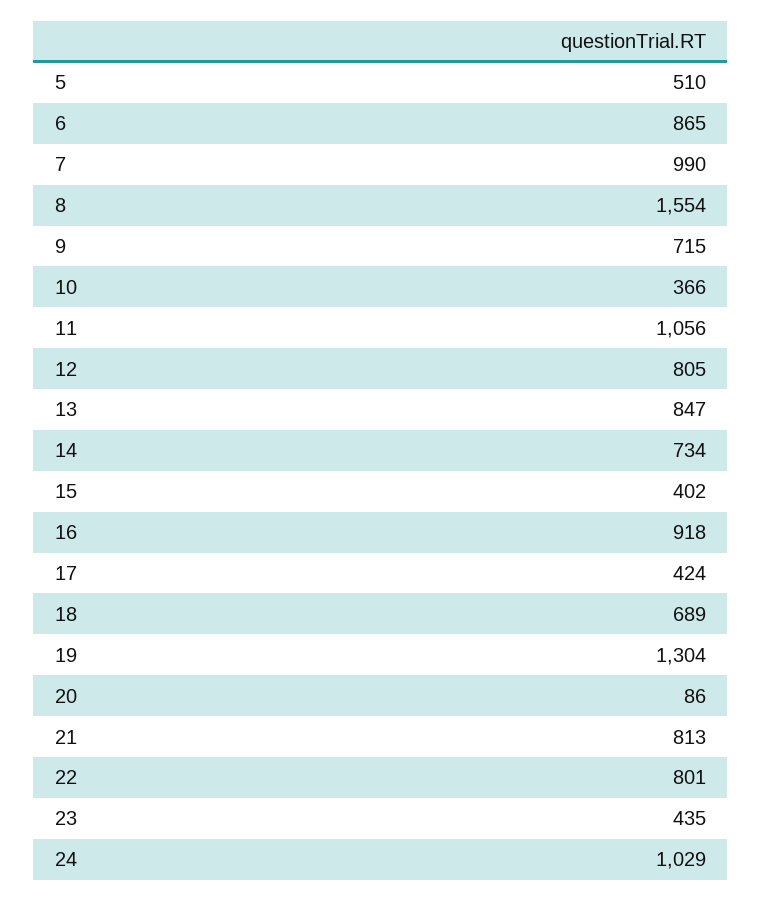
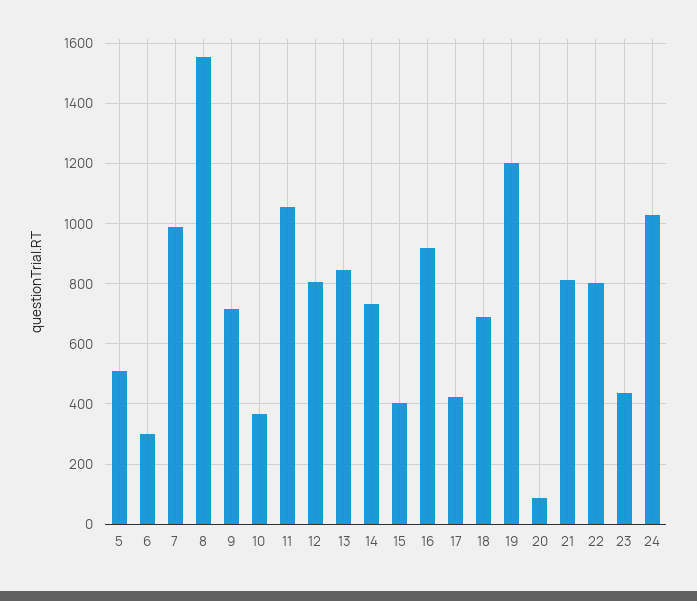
6: 865 -> 300
19: 1304 -> 1200

